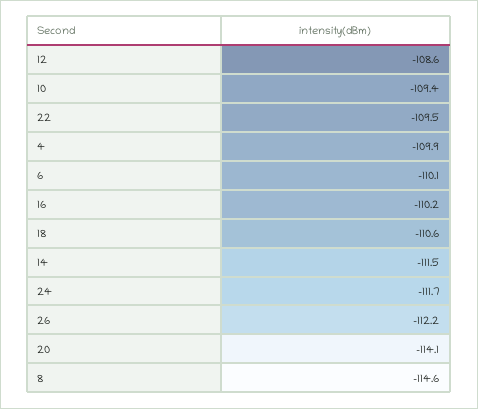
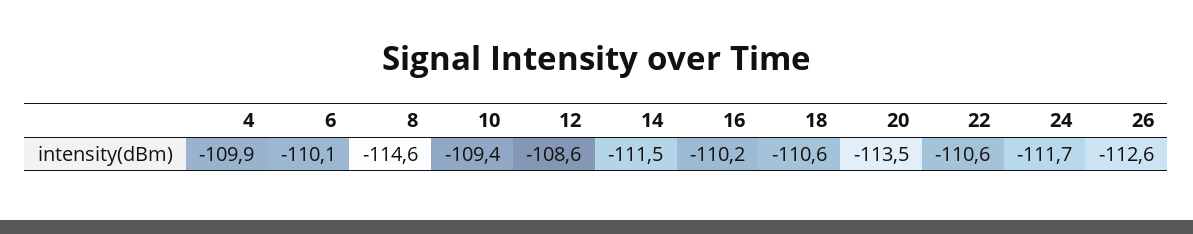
22: -109.5 -> -110.6
26: -112.2 -> -112.6
20: -114.1 -> -113.5

